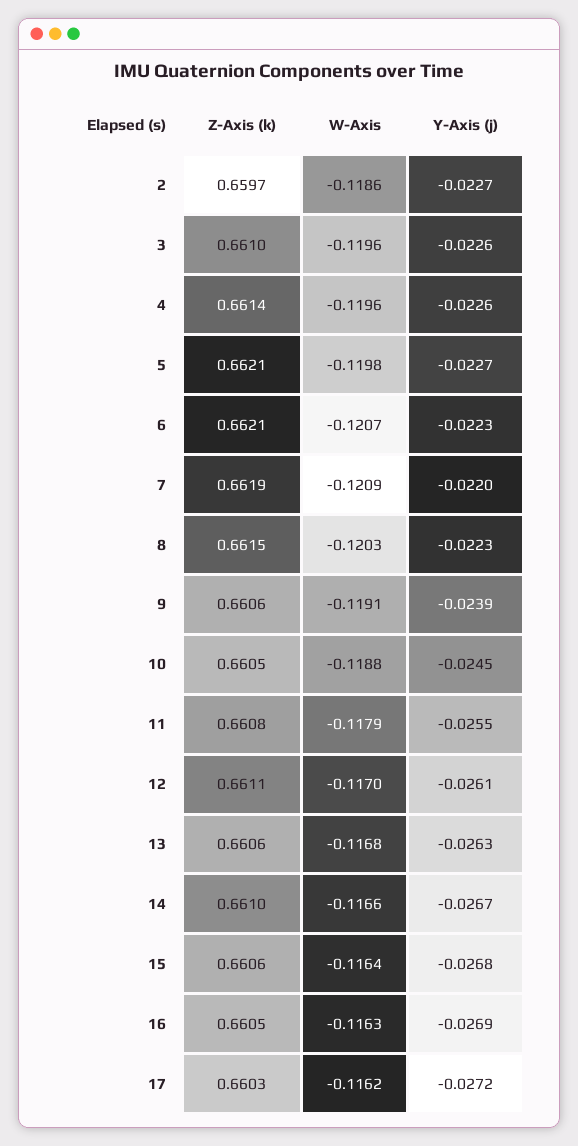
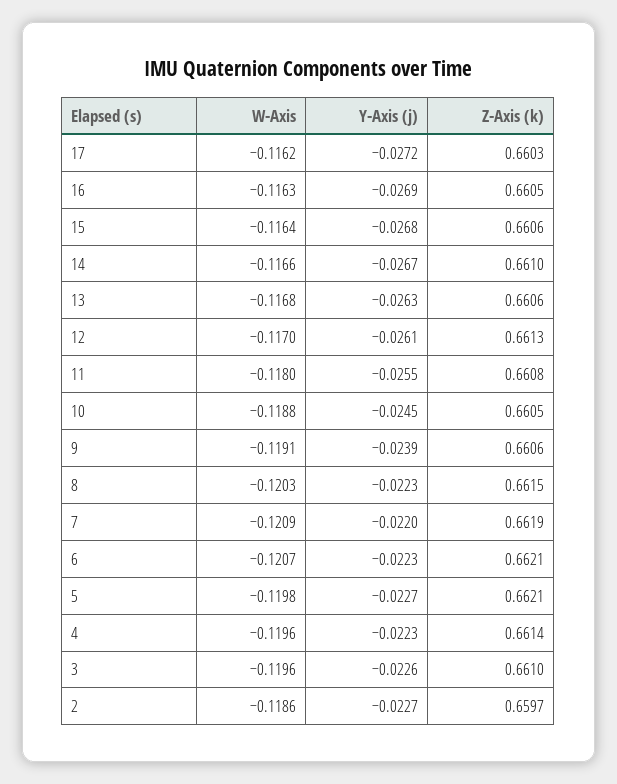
Y-Axis (j), 4: -0.0226 -> -0.0223
W-Axis, 11: -0.1179 -> -0.118
Z-Axis (k), 12: 0.6611 -> 0.6613

